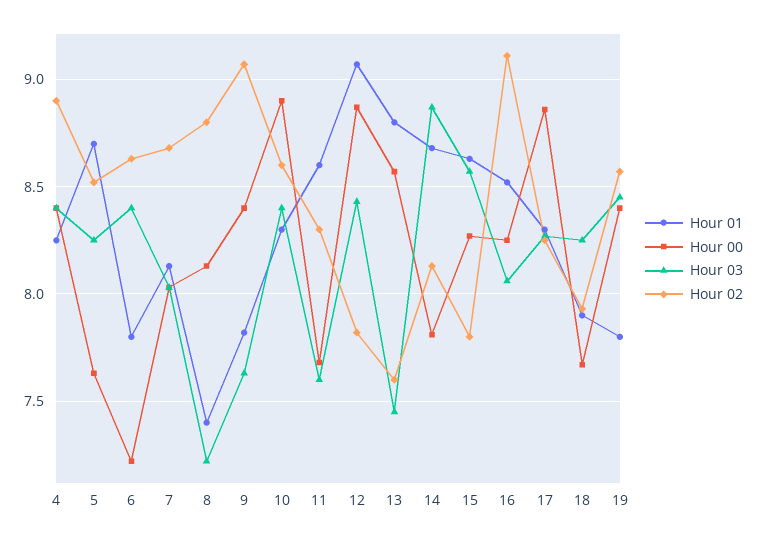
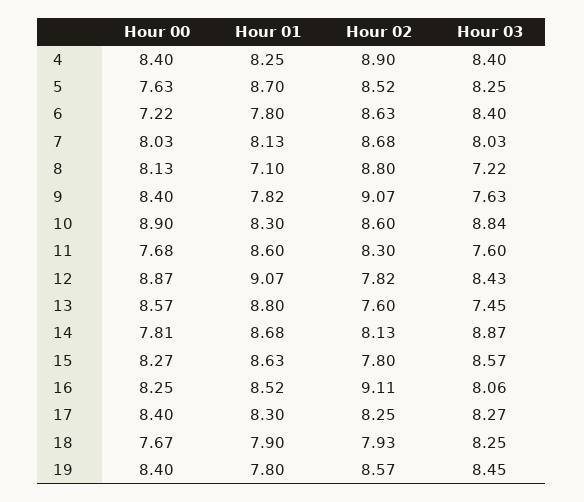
Hour 01, 8: 7.4 -> 7.1
Hour 03, 10: 8.4 -> 8.84
Hour 00, 17: 8.85 -> 8.4

